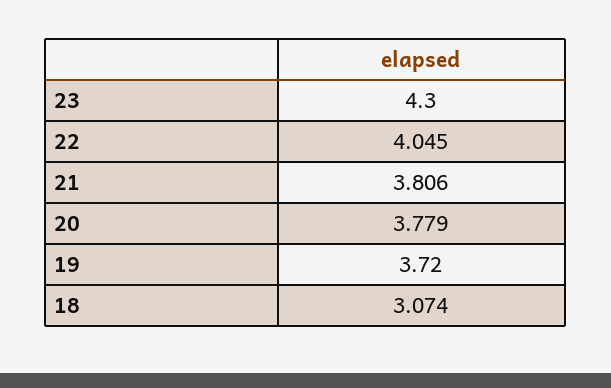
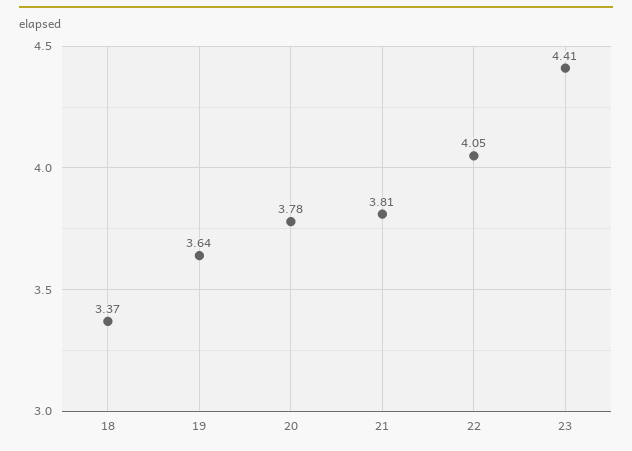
23: 4.3 -> 4.41
19: 3.72 -> 3.64
18: 3.074 -> 3.37

